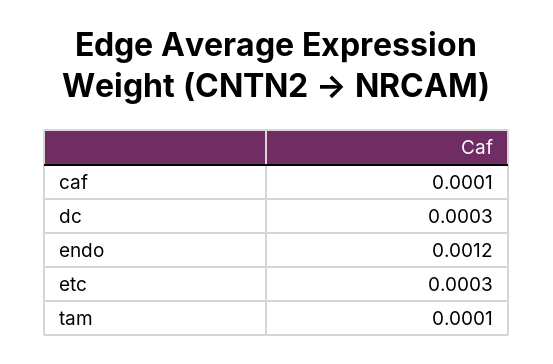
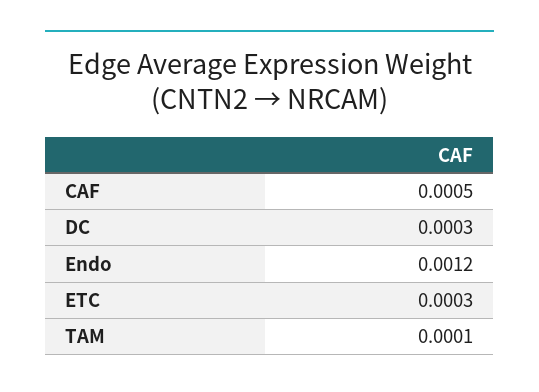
caf: 0.0001 -> 0.0005

